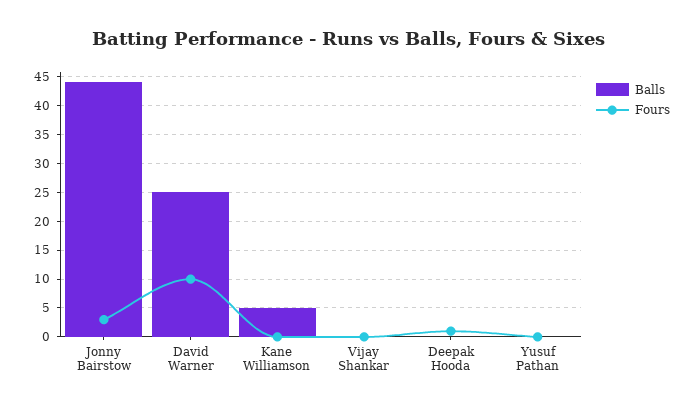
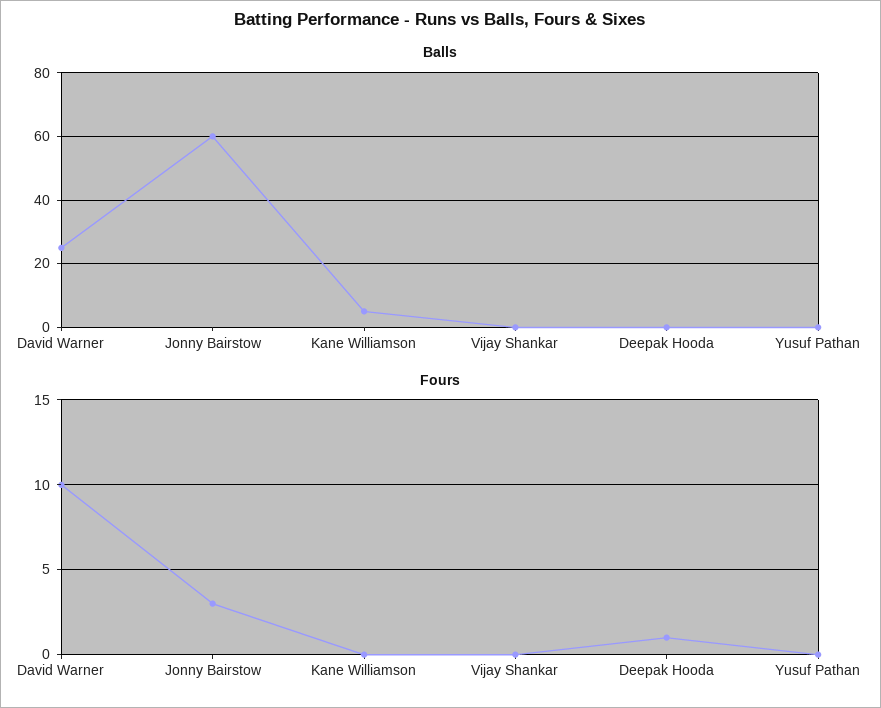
Balls, Jonny Bairstow: 45 -> 60

